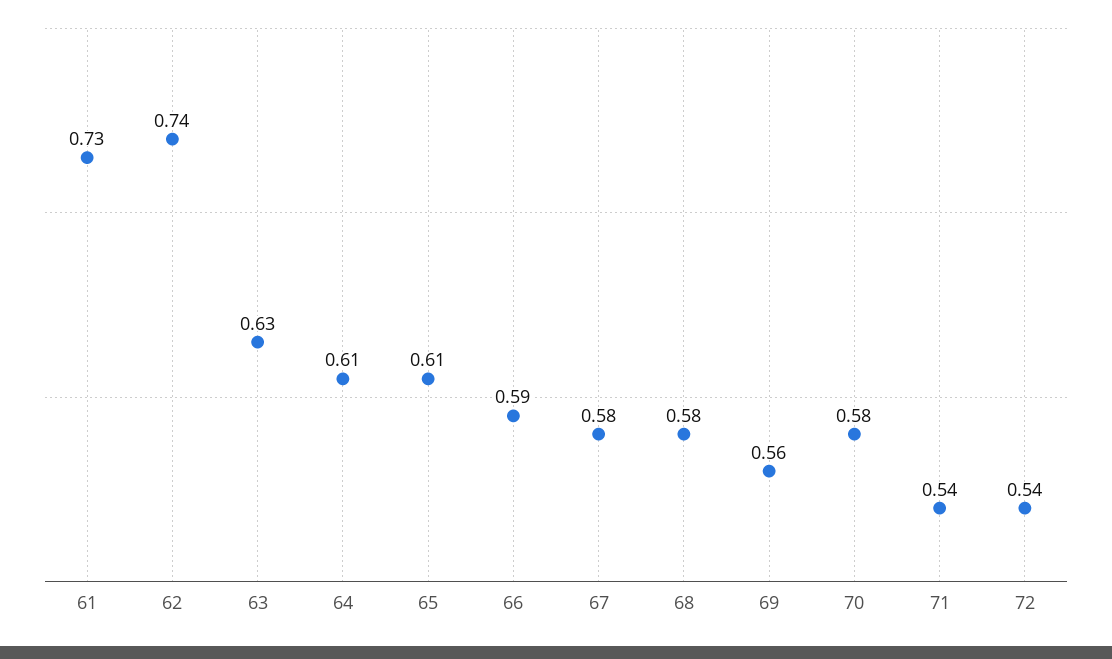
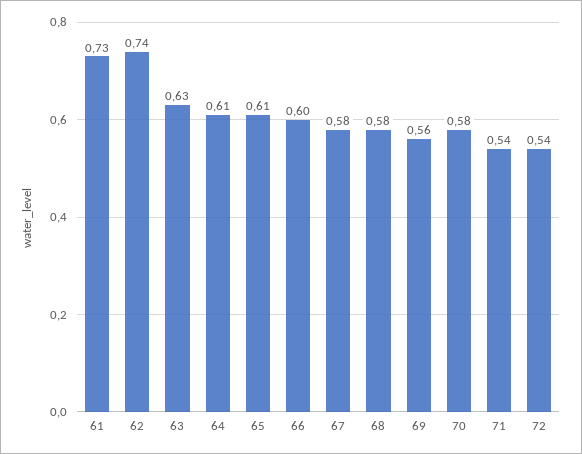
66: 0.59 -> 0.6

